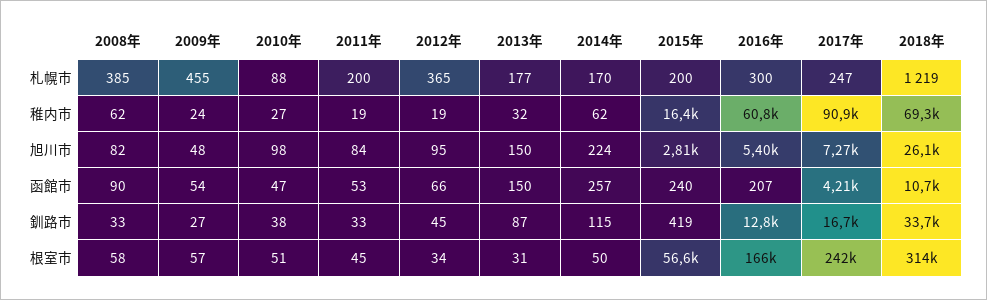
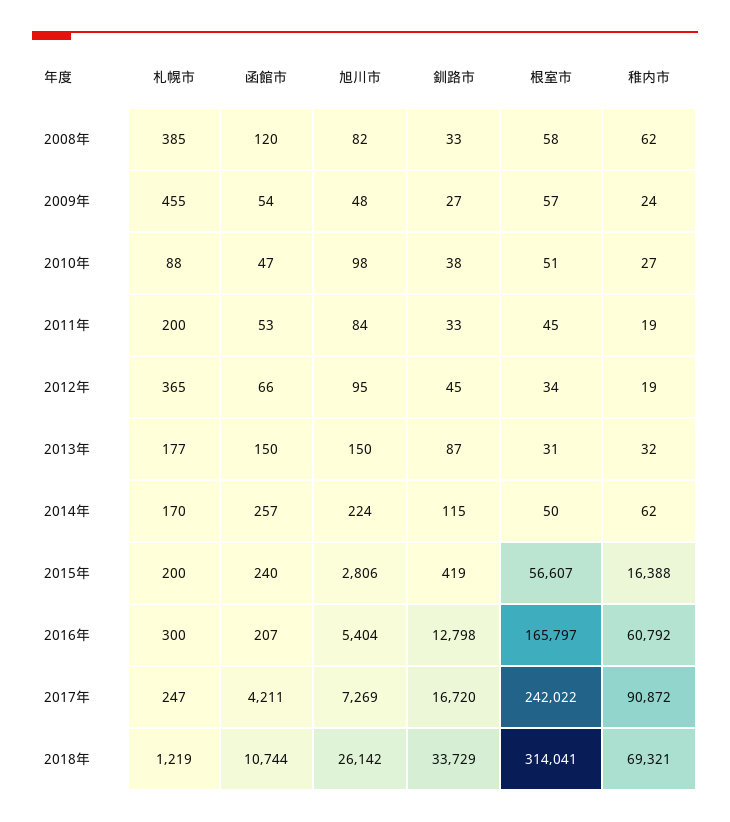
2008年, 函館市: 90 -> 120

